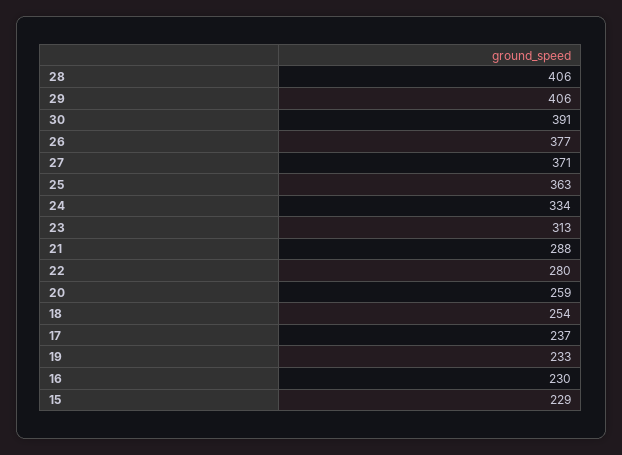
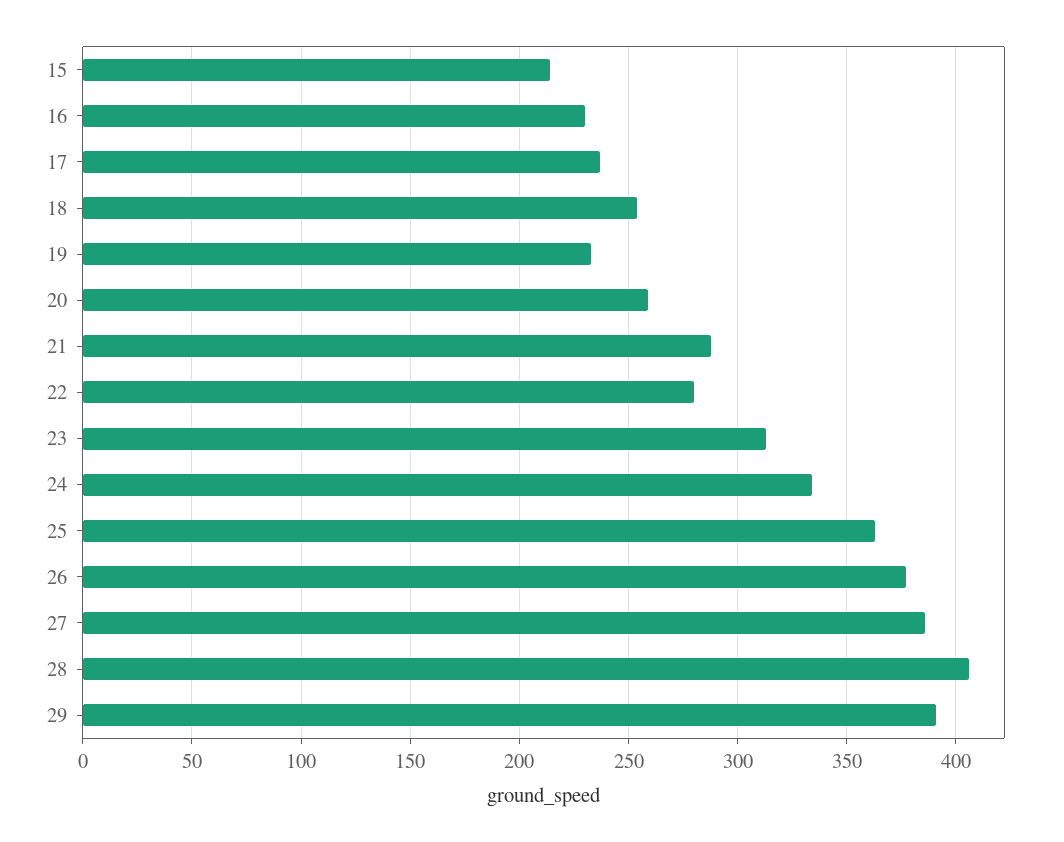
29: 406 -> 390
30: 391 -> none
27: 371 -> 385
15: 229 -> 215

